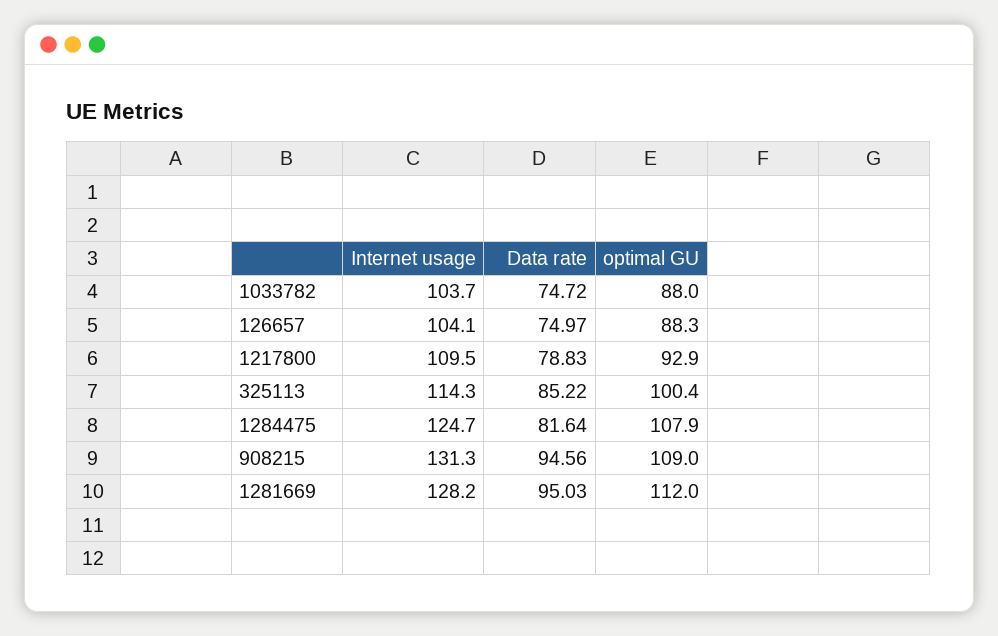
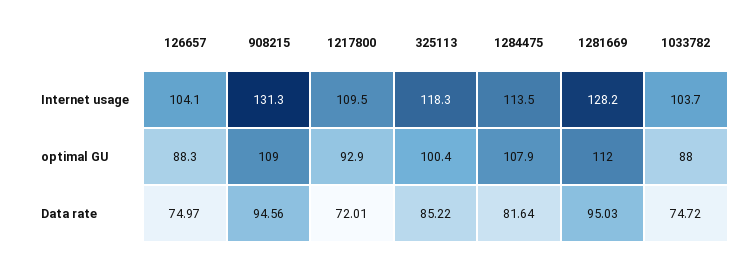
Data rate, 1217800: 78.83 -> 72.01
Internet usage, 325113: 114.3 -> 118.3
Internet usage, 1284475: 124.7 -> 113.5

